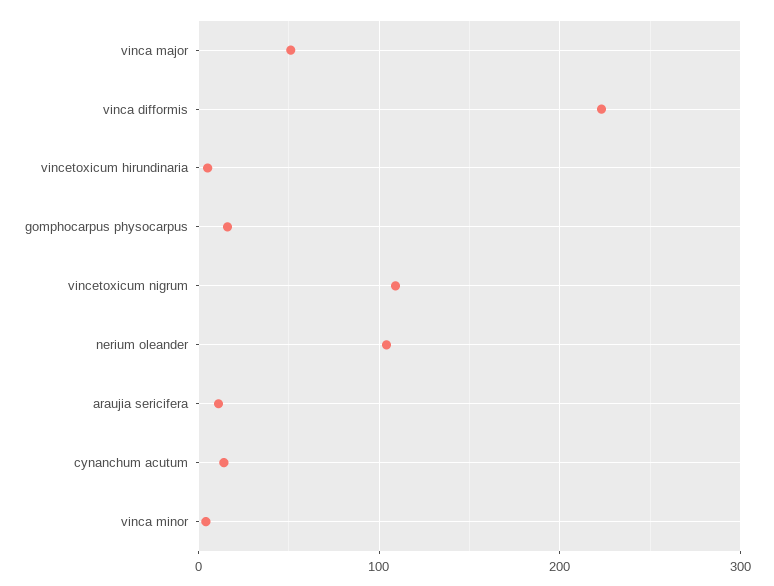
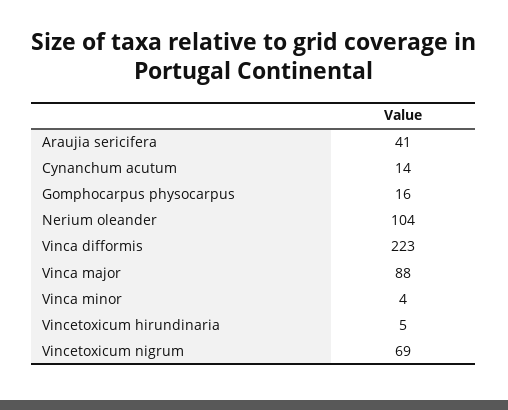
vinca major: 50 -> 88
vincetoxicum nigrum: 110 -> 69
araujia sericifera: 10 -> 41

